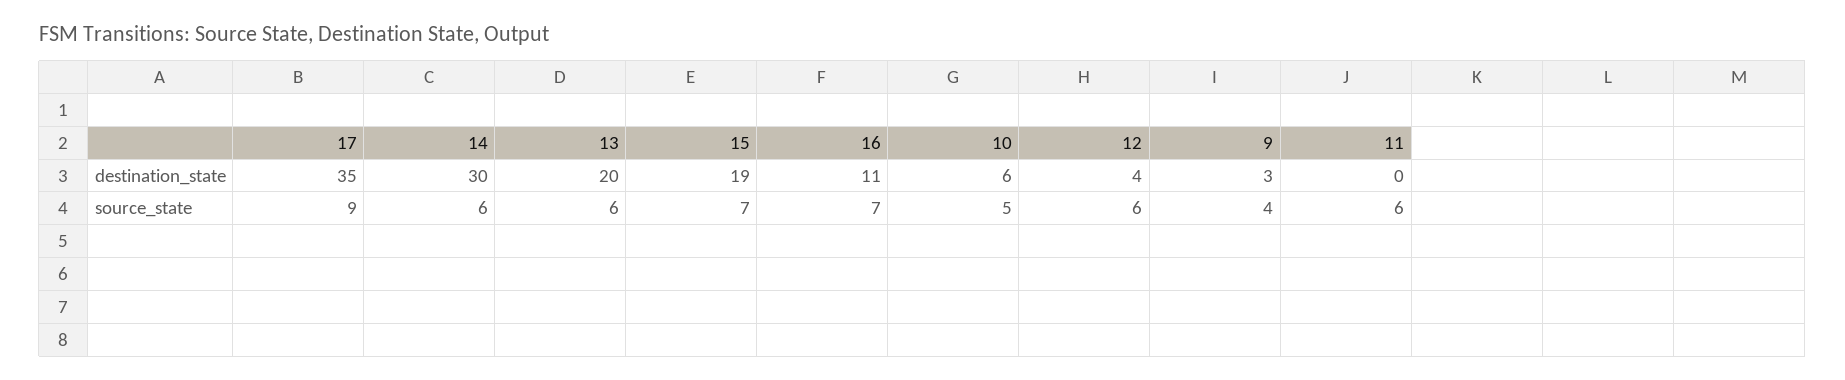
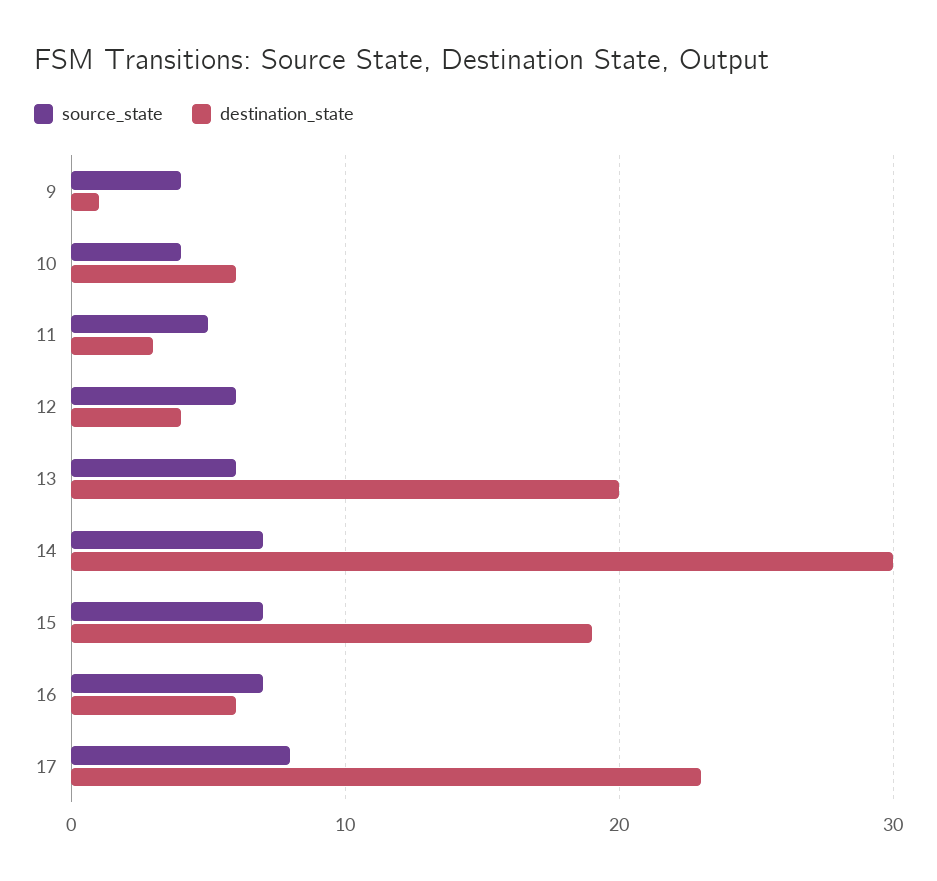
destination_state, 17: 35 -> 23
destination_state, 16: 11 -> 6
destination_state, 9: 3 -> 1
destination_state, 11: 0 -> 3
source_state, 17: 9 -> 8
source_state, 14: 6 -> 7
source_state, 10: 5 -> 4
source_state, 11: 6 -> 5

